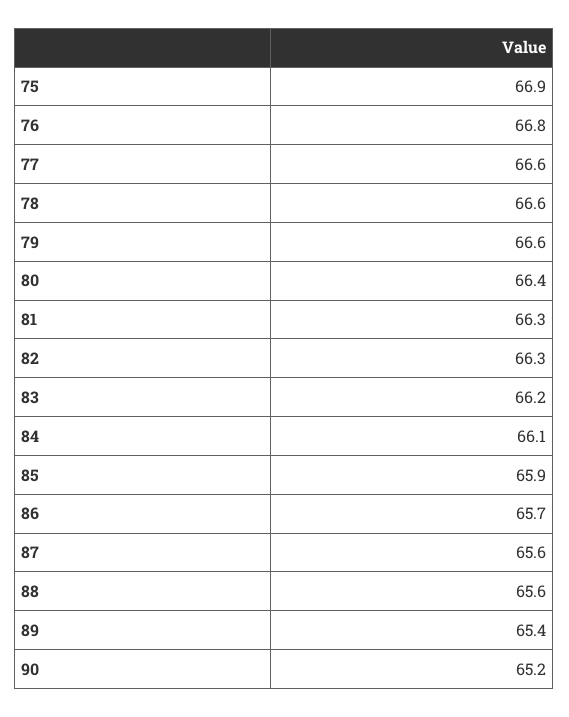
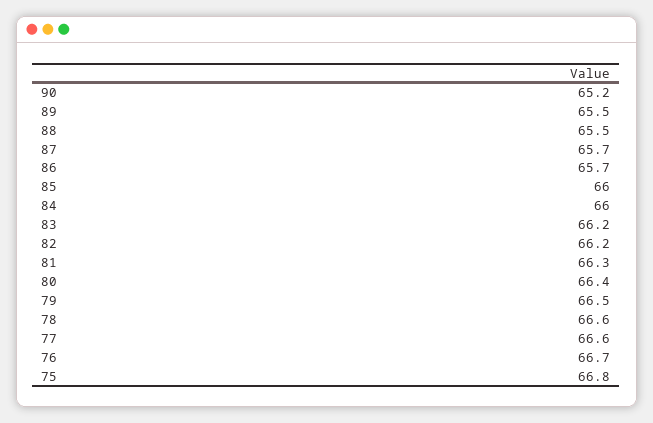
75: 66.9 -> 66.8
76: 66.8 -> 66.7
79: 66.6 -> 66.5
82: 66.3 -> 66.2
84: 66.1 -> 66
85: 65.9 -> 66
87: 65.6 -> 65.7
88: 65.6 -> 65.5
89: 65.4 -> 65.5

